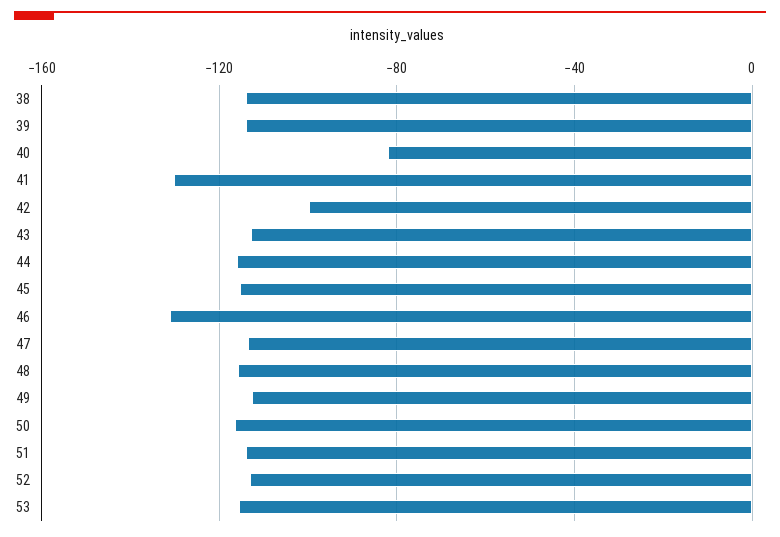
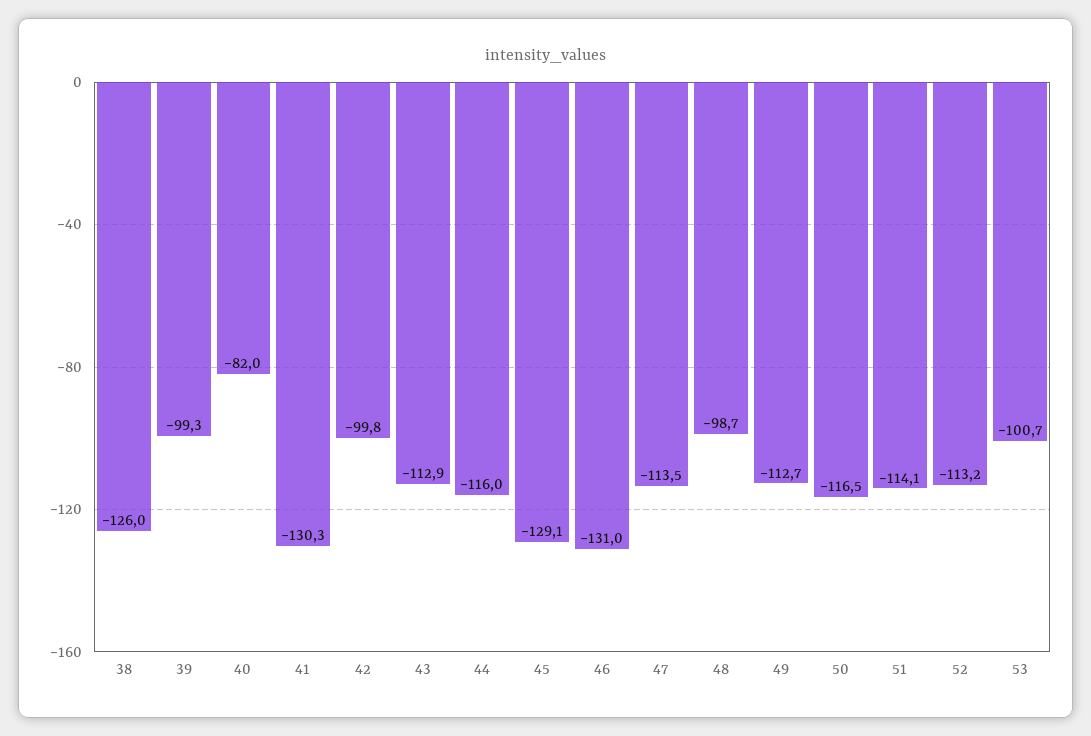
38: -115 -> -126
39: -115 -> -99.3
45: -115 -> -129.1
48: -115 -> -98.7
53: -115 -> -100.7

